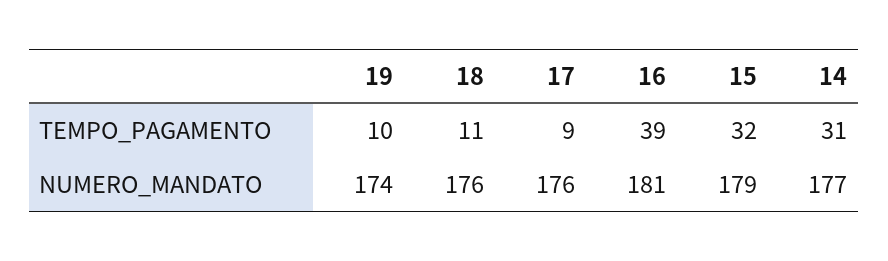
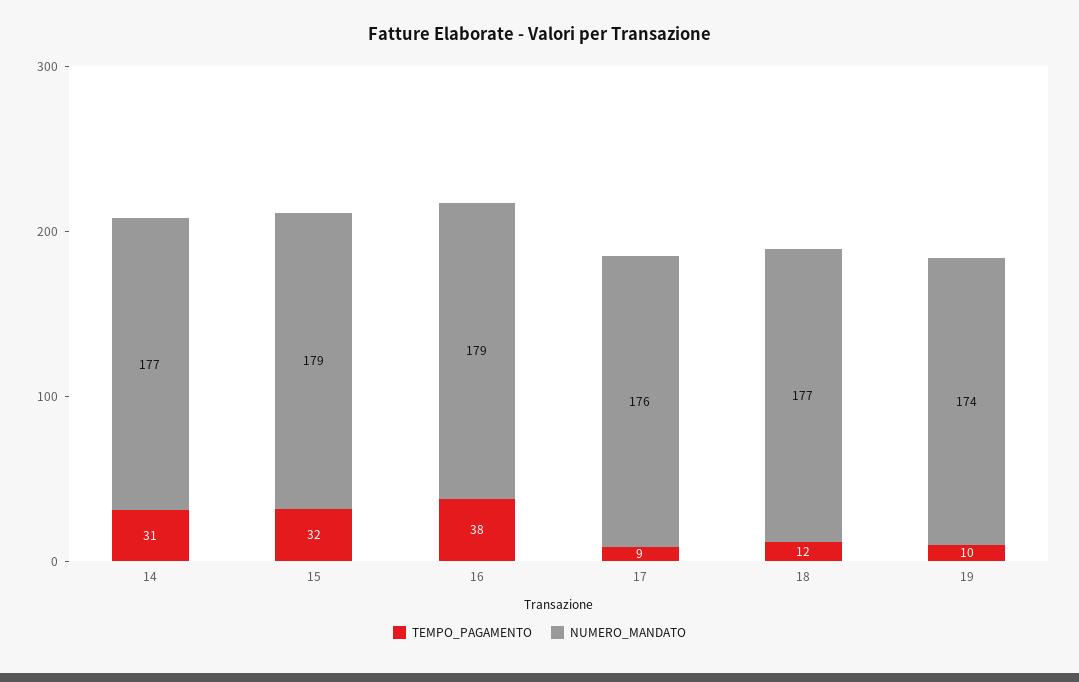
TEMPO_PAGAMENTO, 18: 11 -> 12
TEMPO_PAGAMENTO, 16: 39 -> 38
NUMERO_MANDATO, 18: 176 -> 177
NUMERO_MANDATO, 16: 181 -> 179

